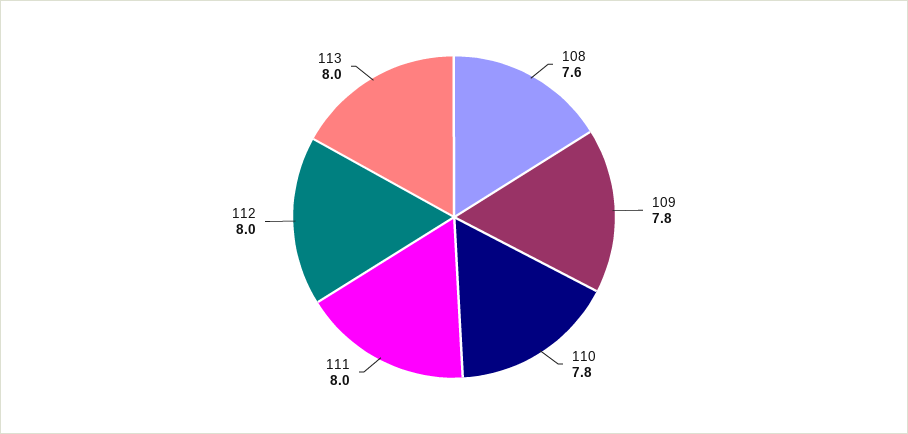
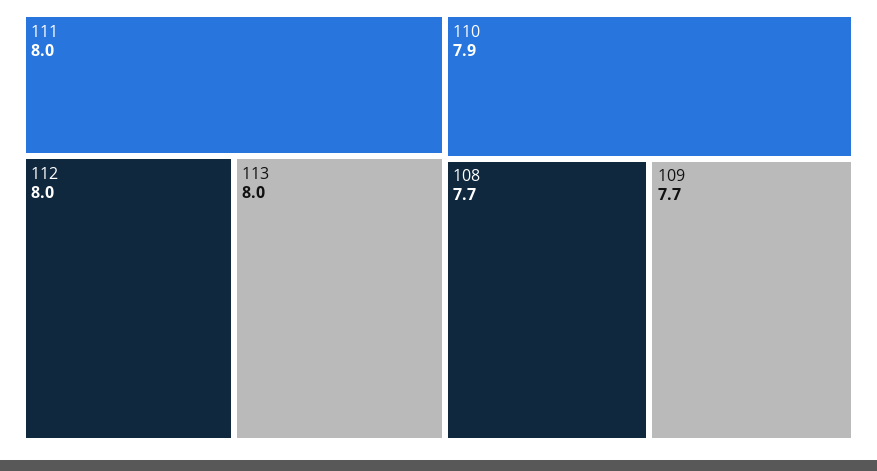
108: 7.6 -> 7.7
109: 7.8 -> 7.7
110: 7.8 -> 7.9

